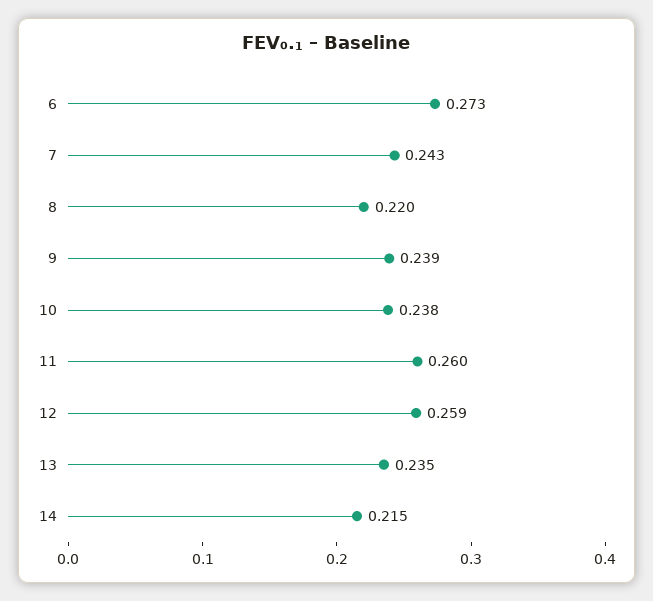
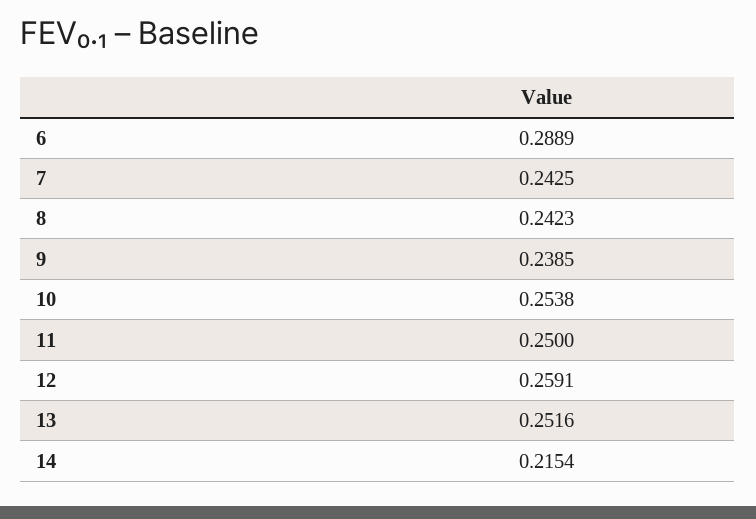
6: 0.273 -> 0.2889
8: 0.22 -> 0.2423
10: 0.238 -> 0.2538
11: 0.26 -> 0.25
13: 0.235 -> 0.2516

